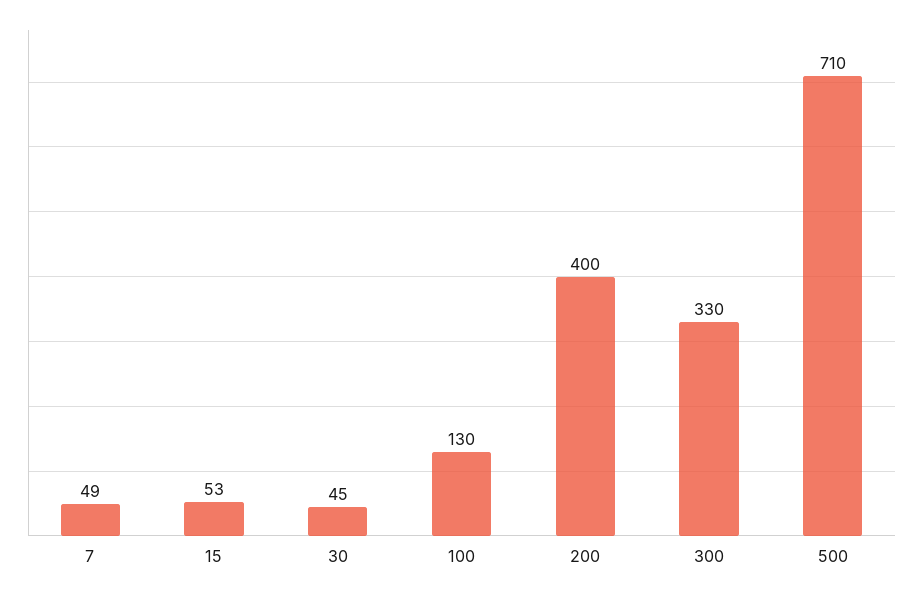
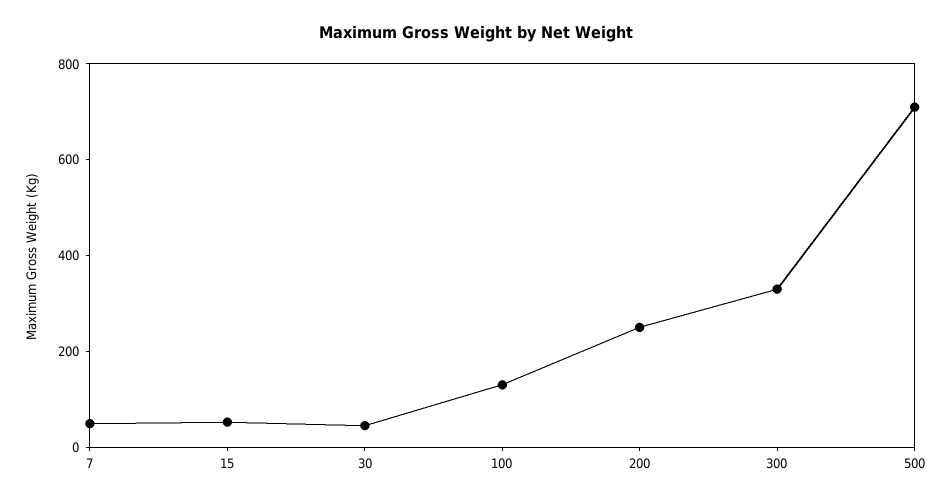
200: 400 -> 250

